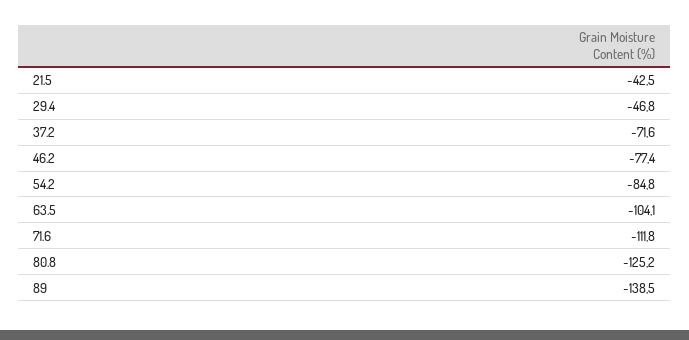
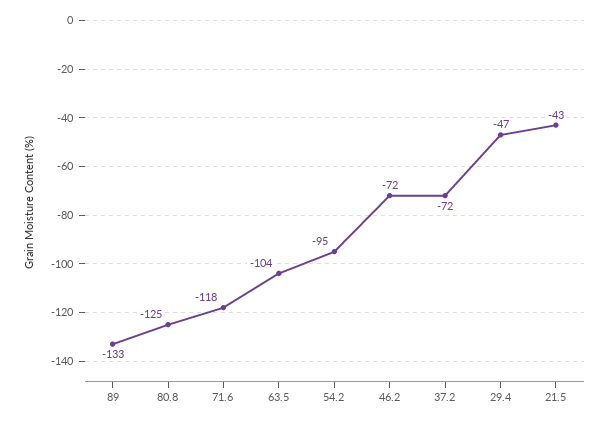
46.2: -77.4 -> -72
54.2: -84.8 -> -95
71.6: -111.8 -> -118
89: -138.5 -> -133

